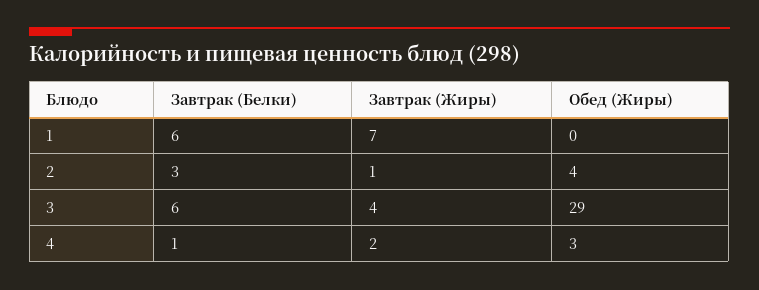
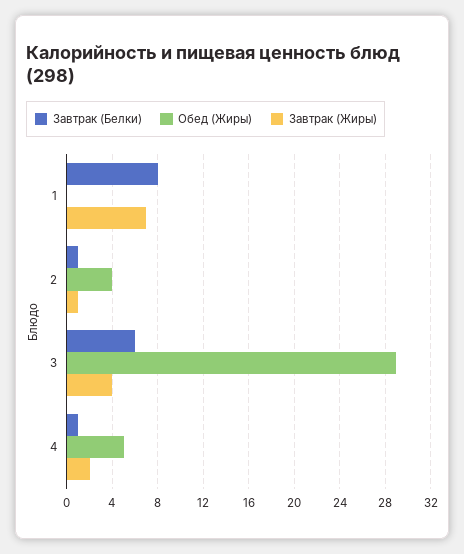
Завтрак (Белки), 1: 6 -> 8
Завтрак (Белки), 2: 3 -> 1
Обед (Жиры), 4: 3 -> 5

